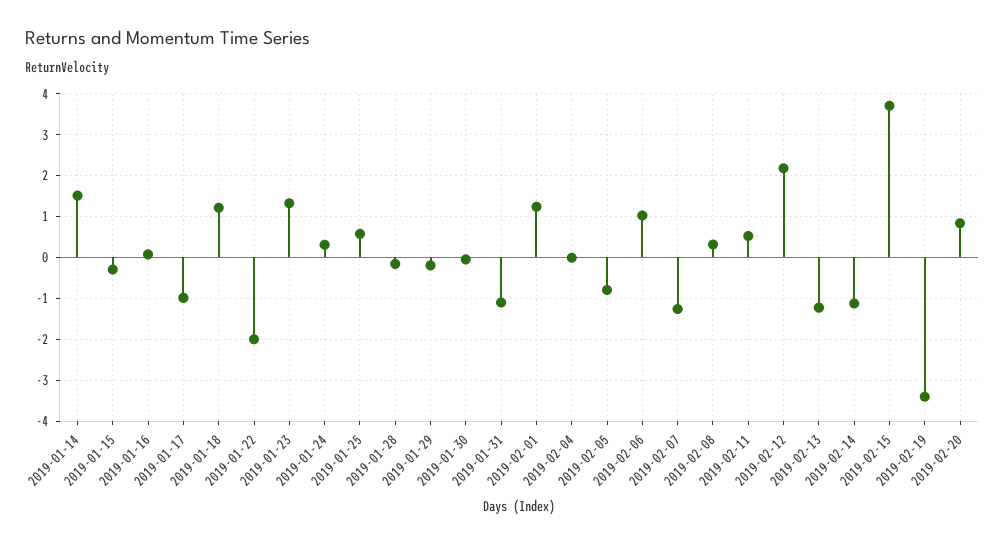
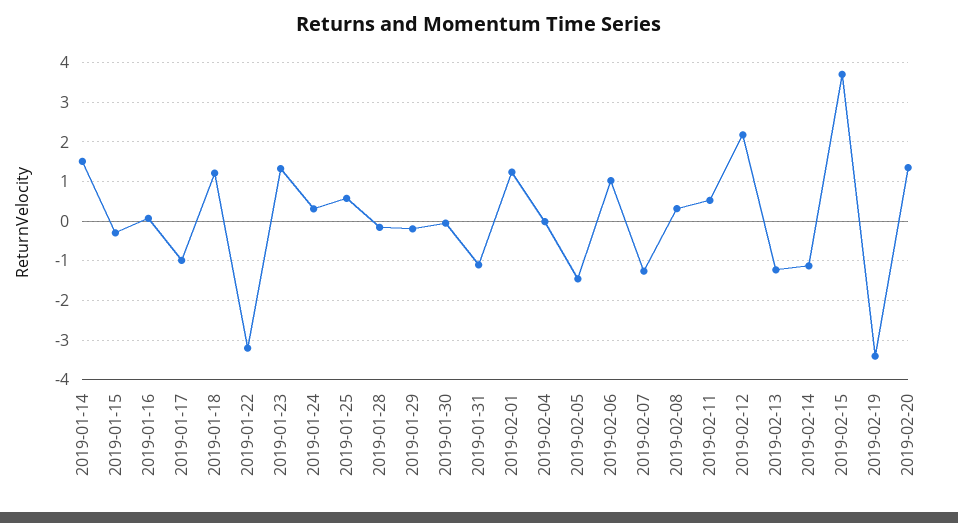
2019-01-22: -2 -> -3.2
2019-02-05: -0.8 -> -1.4
2019-02-20: 0.8 -> 1.4

